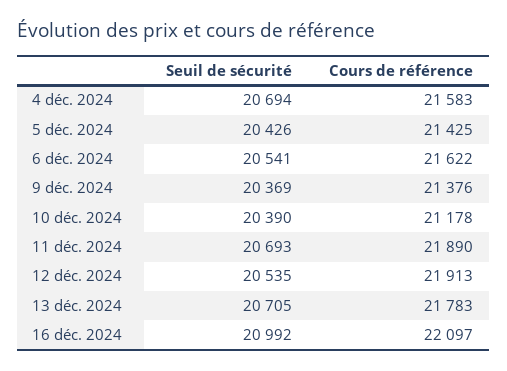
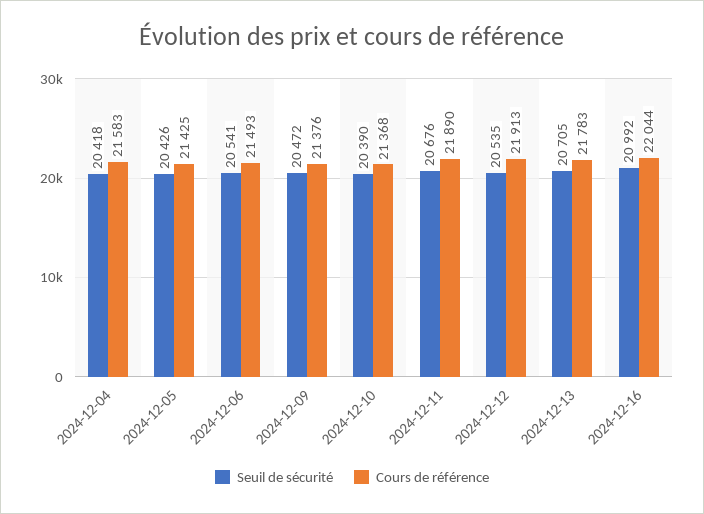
Seuil de sécurité, 4 déc. 2024: 20694 -> 20418
Cours de référence, 6 déc. 2024: 21622 -> 21493
Seuil de sécurité, 9 déc. 2024: 20369 -> 20472
Cours de référence, 10 déc. 2024: 21178 -> 21368
Seuil de sécurité, 11 déc. 2024: 20693 -> 20676
Cours de référence, 16 déc. 2024: 22097 -> 22044

